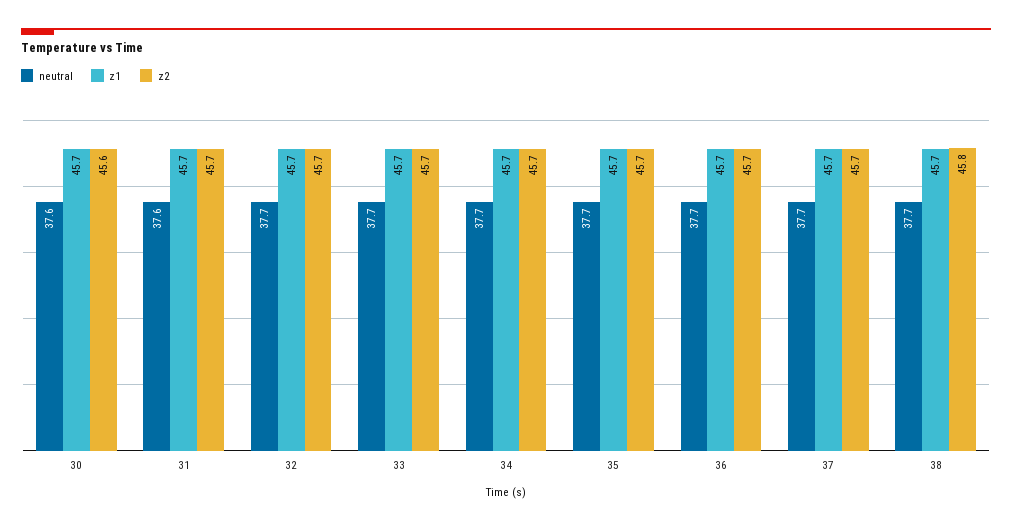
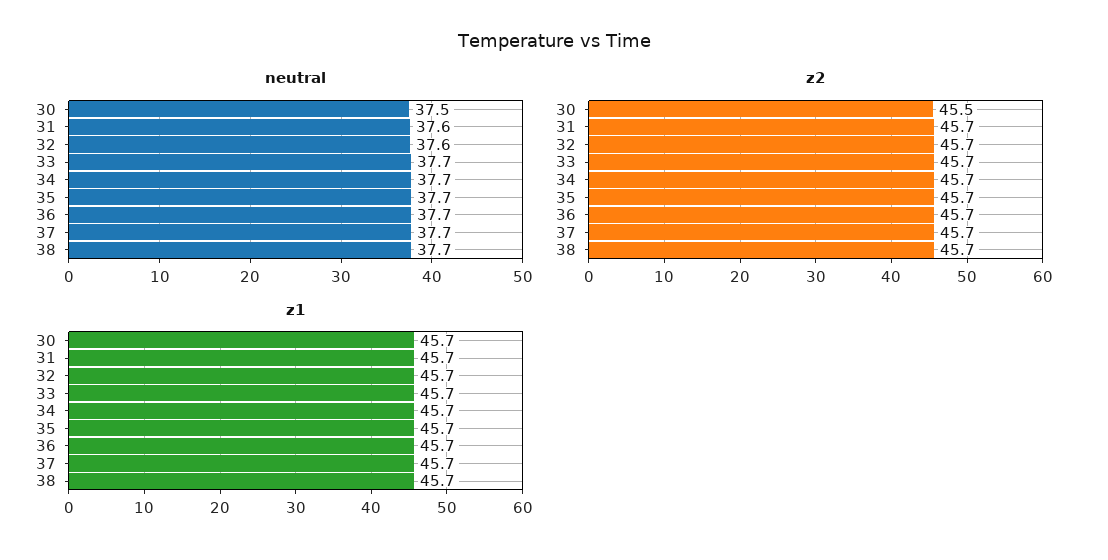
neutral, 30: 37.6 -> 37.5
z2, 30: 45.6 -> 45.5
neutral, 32: 37.7 -> 37.6
z2, 38: 45.8 -> 45.7

